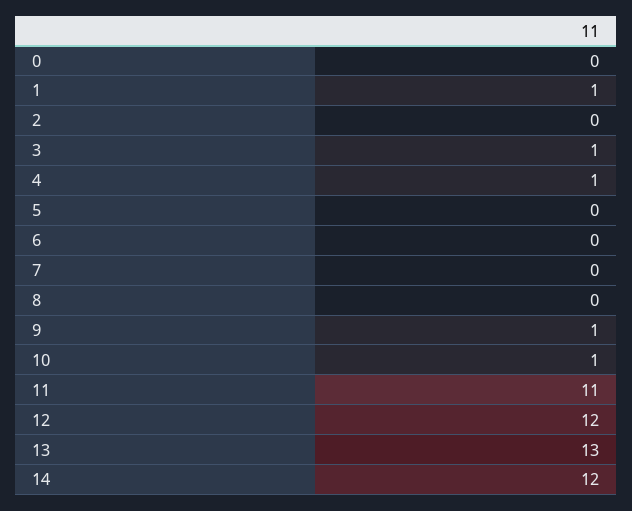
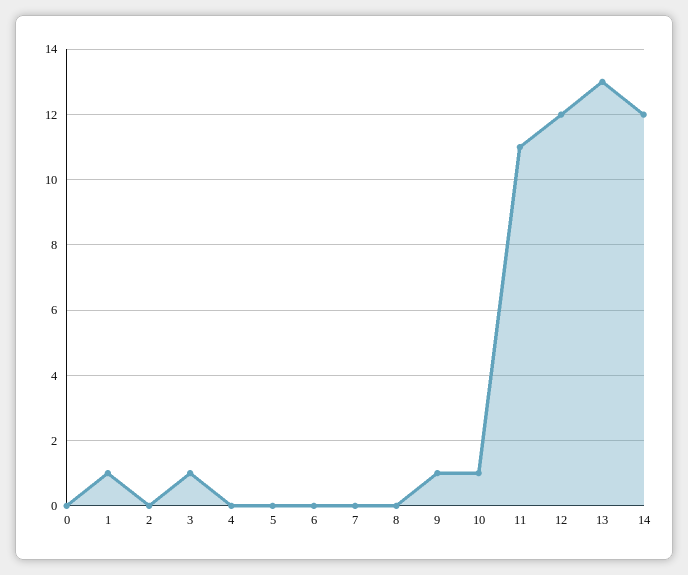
4: 1 -> 0

